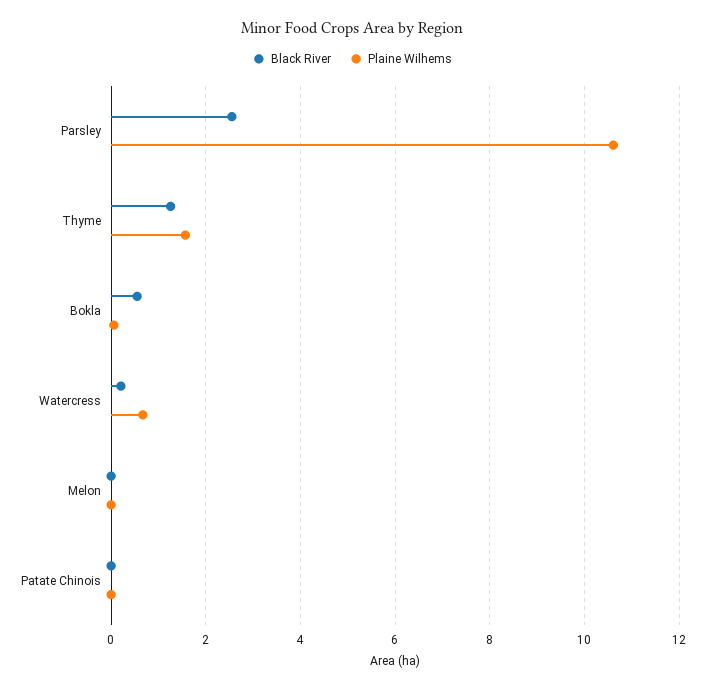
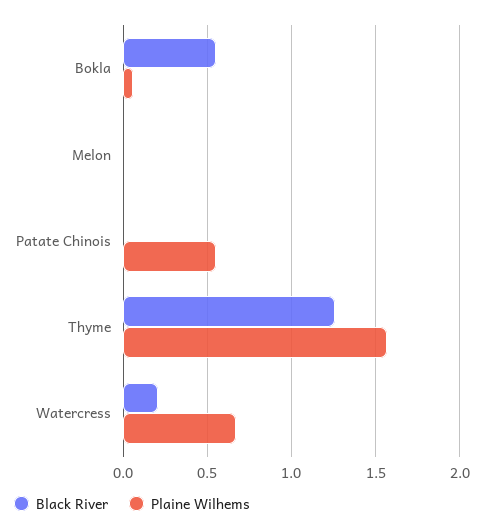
Black River, Parsley: 2.6 -> none
Plaine Wilhems, Parsley: 10.6 -> none
Plaine Wilhems, Patate Chinois: 0 -> 0.55

